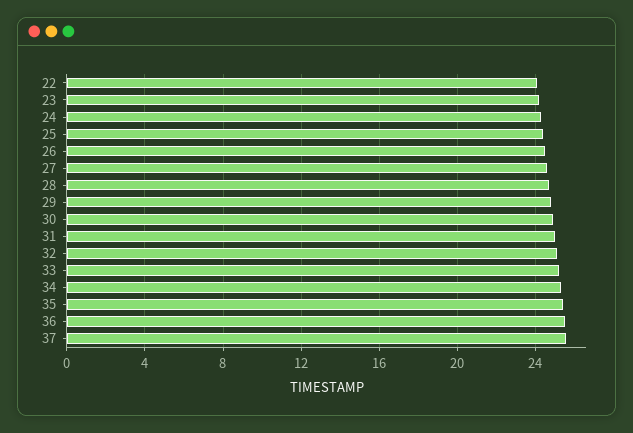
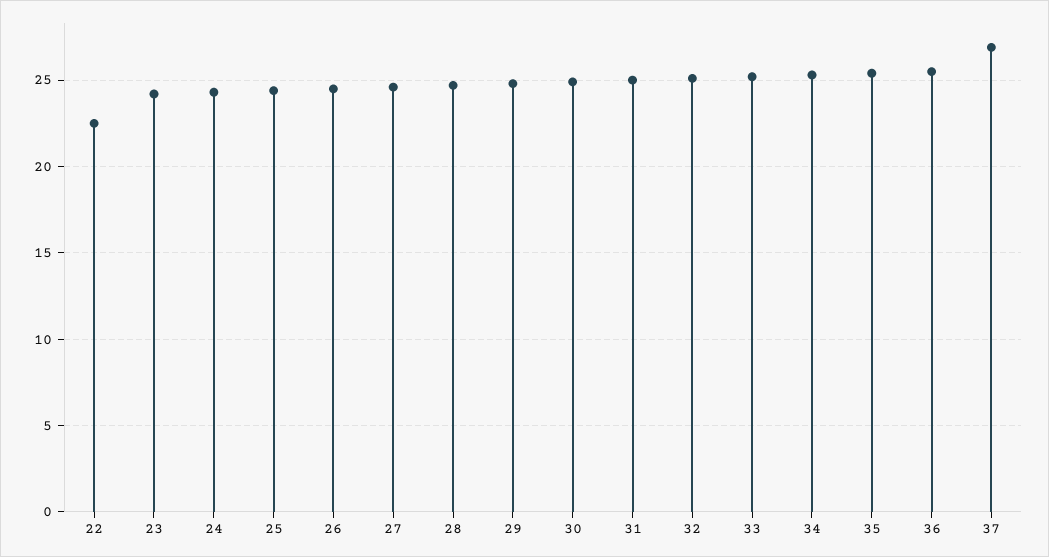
22: 24 -> 22.5
37: 25.5 -> 27

